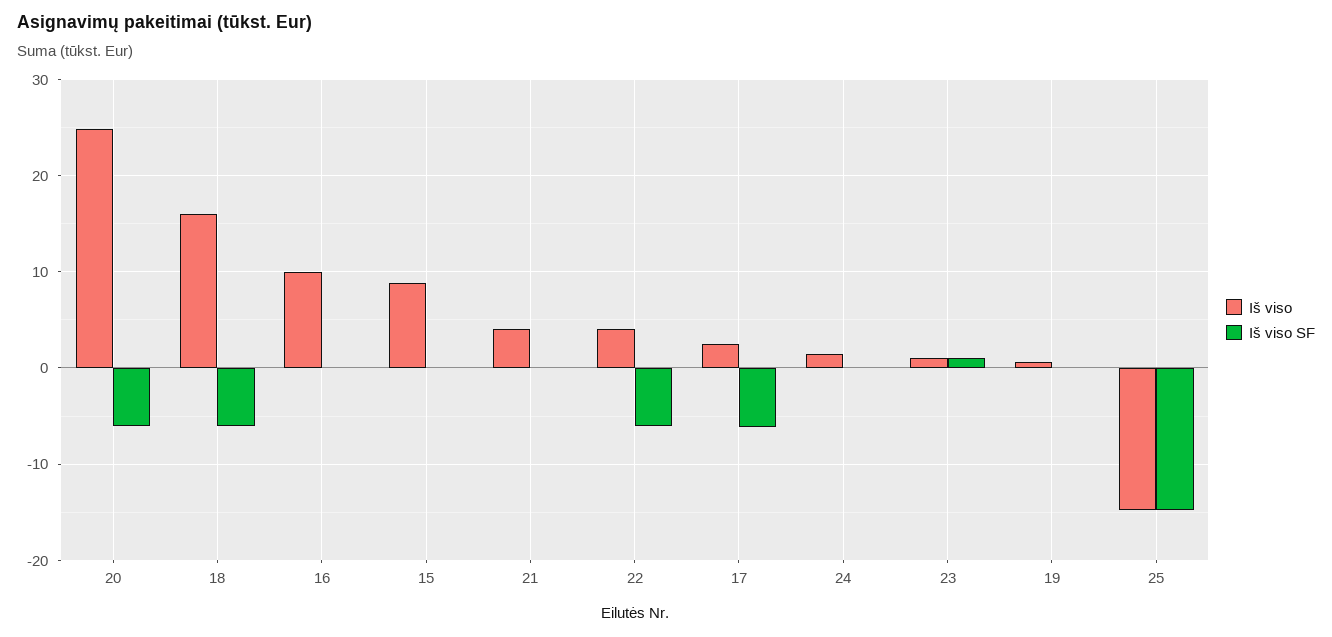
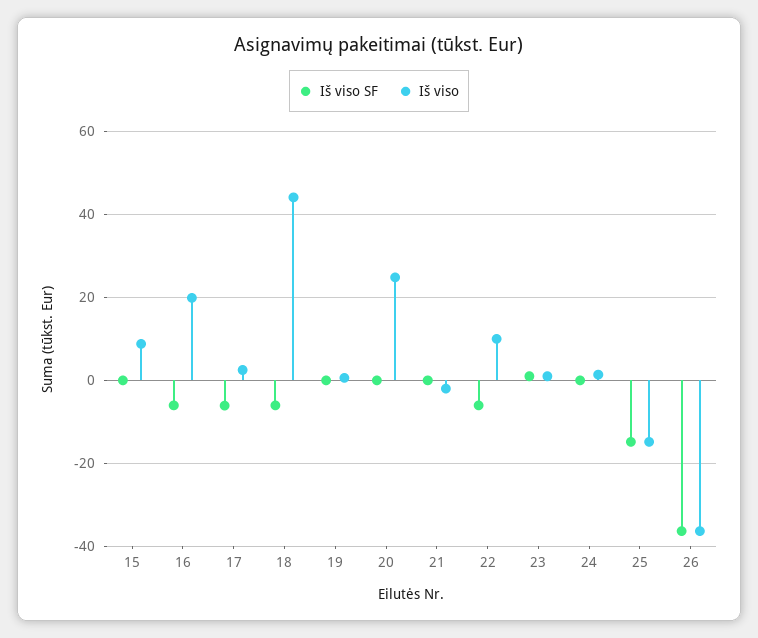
Iš viso SF, 20: -6 -> 0
Iš viso, 18: 16 -> 44
Iš viso, 16: 10 -> 20
Iš viso SF, 16: 0 -> -6
Iš viso, 21: 4 -> -2
Iš viso, 22: 4 -> 10
Iš viso SF, 26: none -> -36
Iš viso, 26: none -> -36

